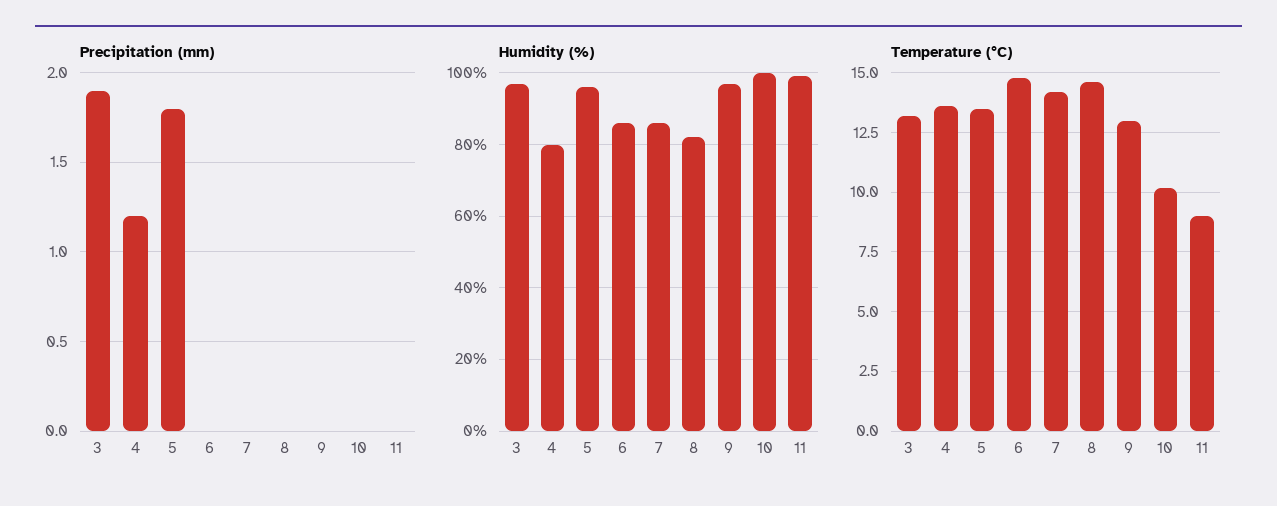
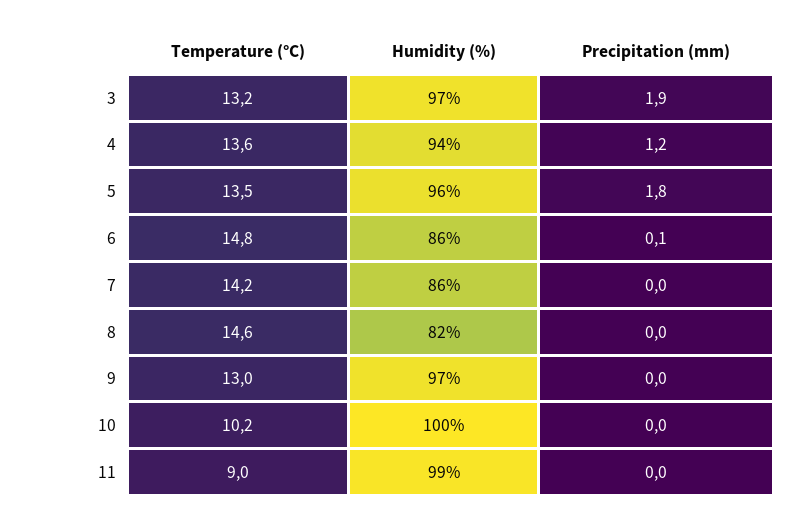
Precipitation (mm), 6: 0 -> 0.1
Humidity (%), 4: 80 -> 94

